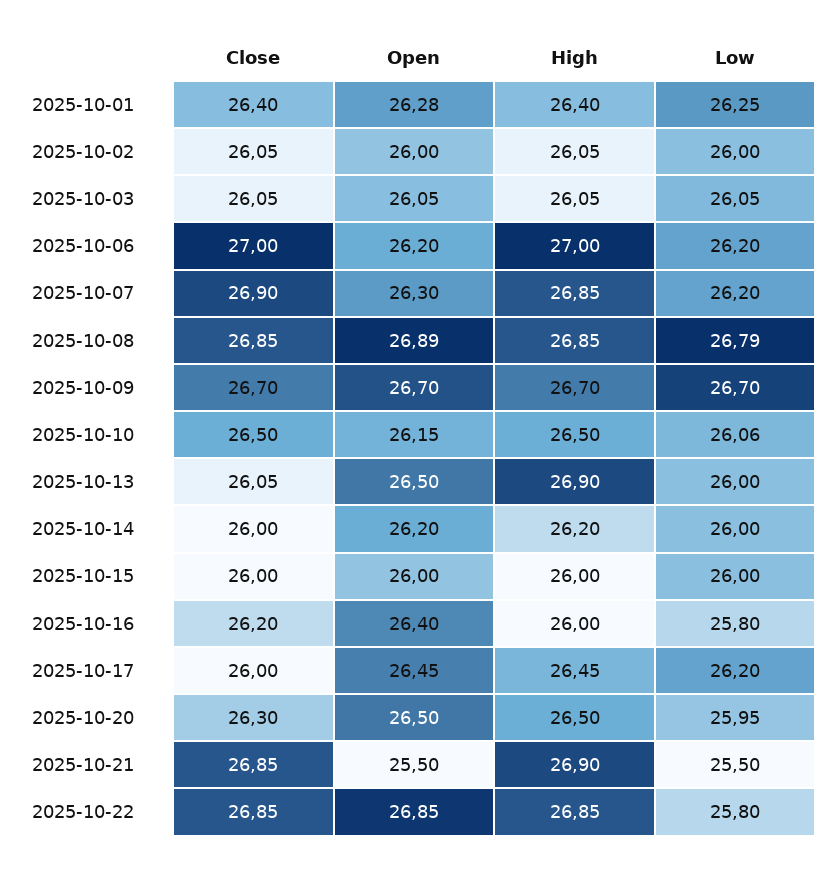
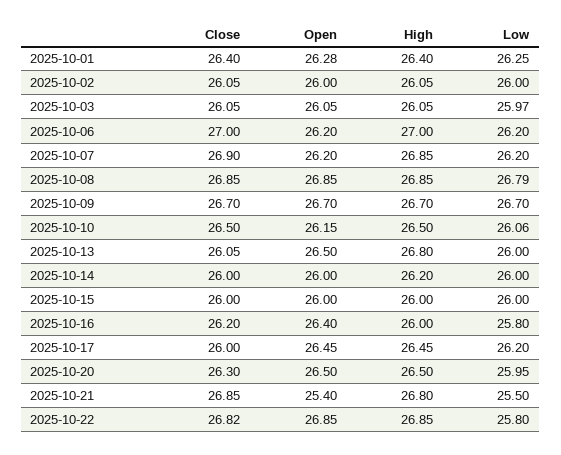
Low, 2025-10-03: 26.05 -> 25.97
Open, 2025-10-07: 26.3 -> 26.2
Open, 2025-10-08: 26.89 -> 26.85
High, 2025-10-13: 26.9 -> 26.8
Open, 2025-10-14: 26.2 -> 26
Open, 2025-10-21: 25.5 -> 25.4
High, 2025-10-21: 26.9 -> 26.8
Close, 2025-10-22: 26.85 -> 26.82

